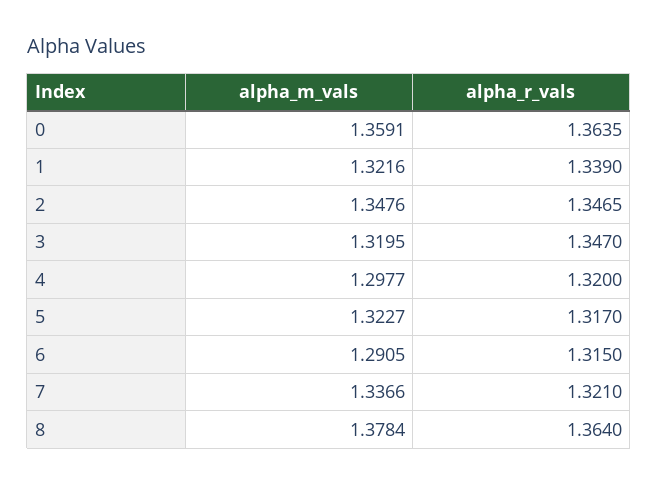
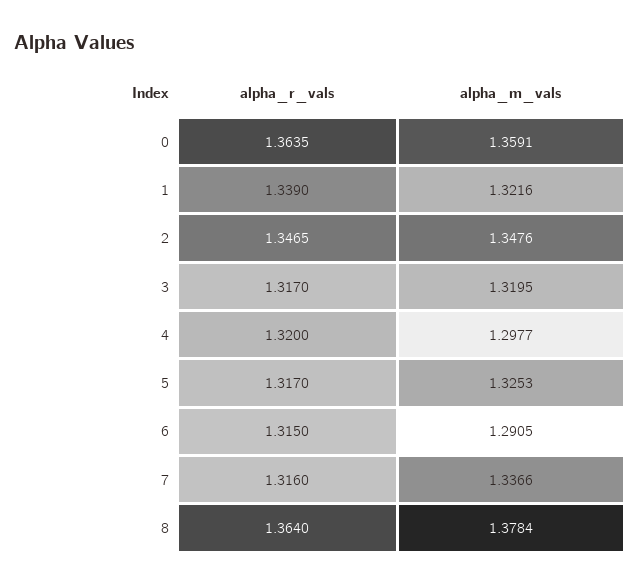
alpha_r_vals, 3: 1.347 -> 1.317
alpha_m_vals, 5: 1.3227 -> 1.3253
alpha_r_vals, 7: 1.321 -> 1.316

